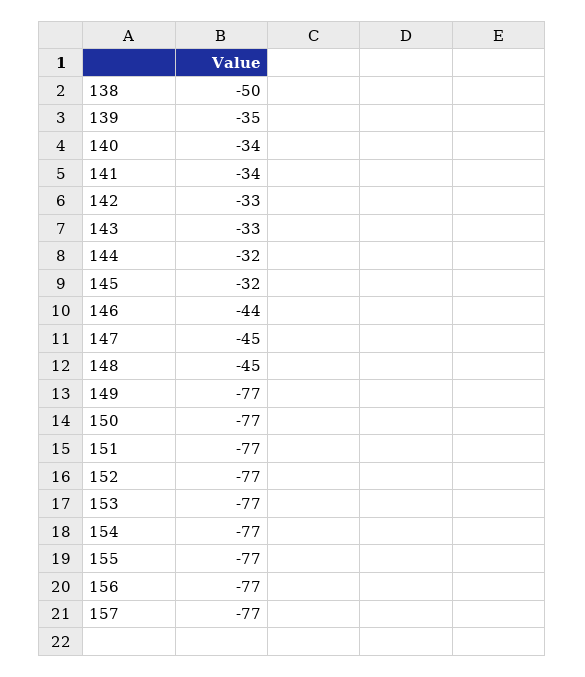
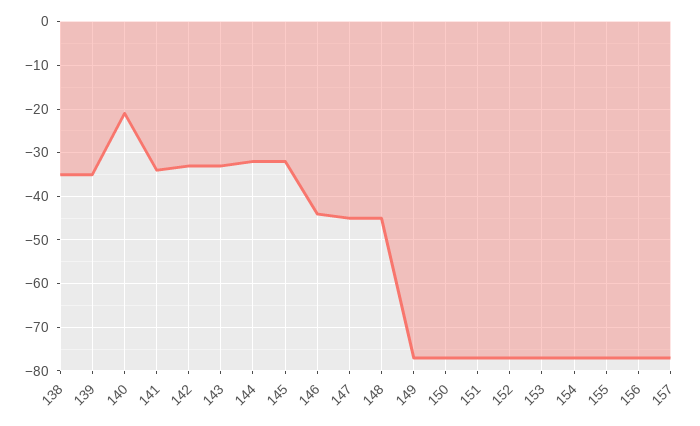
138: -50 -> -35
140: -34 -> -20

